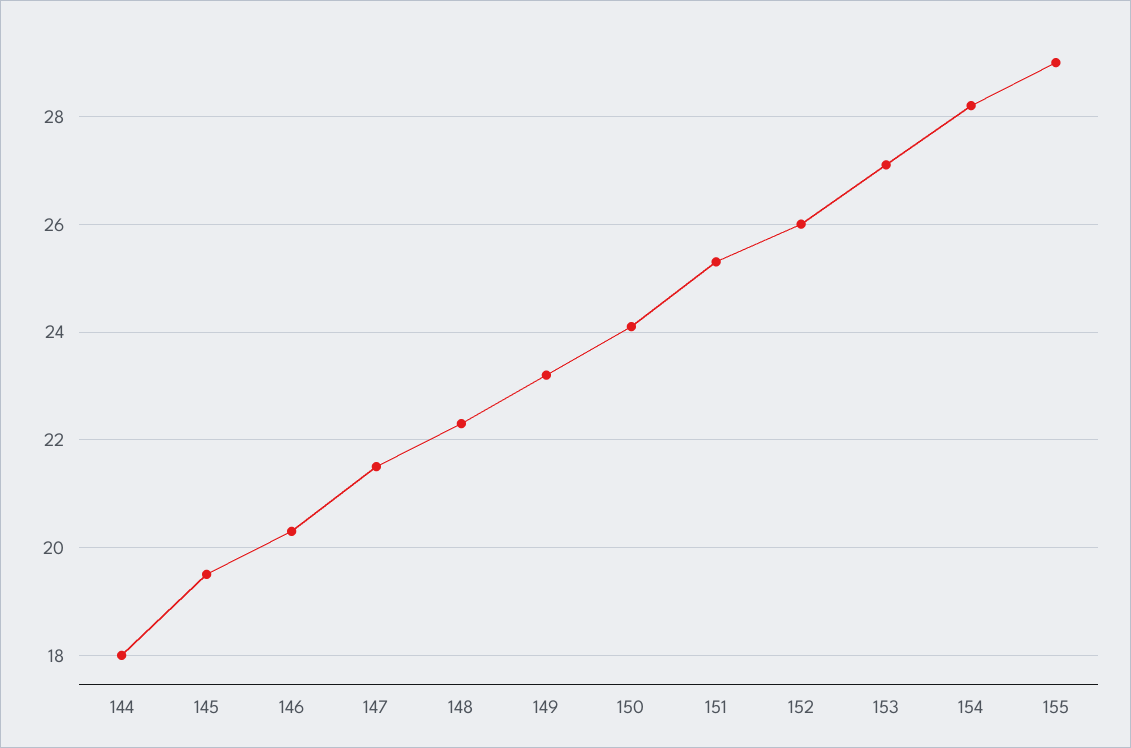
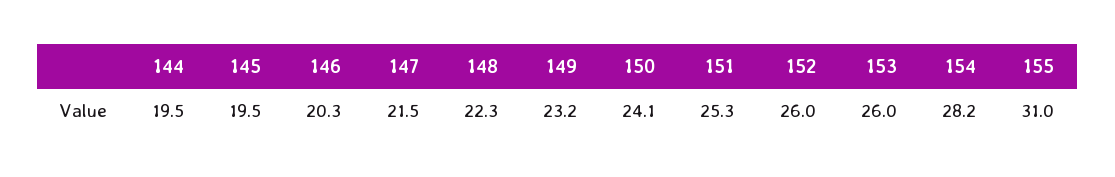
144: 18 -> 19.5
153: 27 -> 26
155: 29 -> 31

